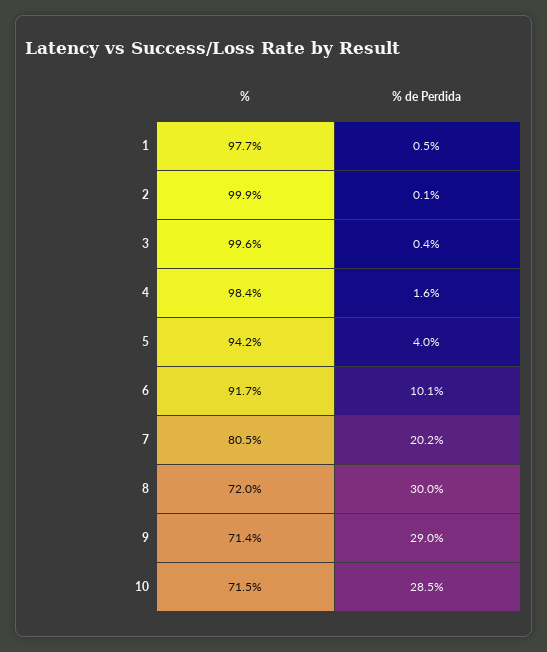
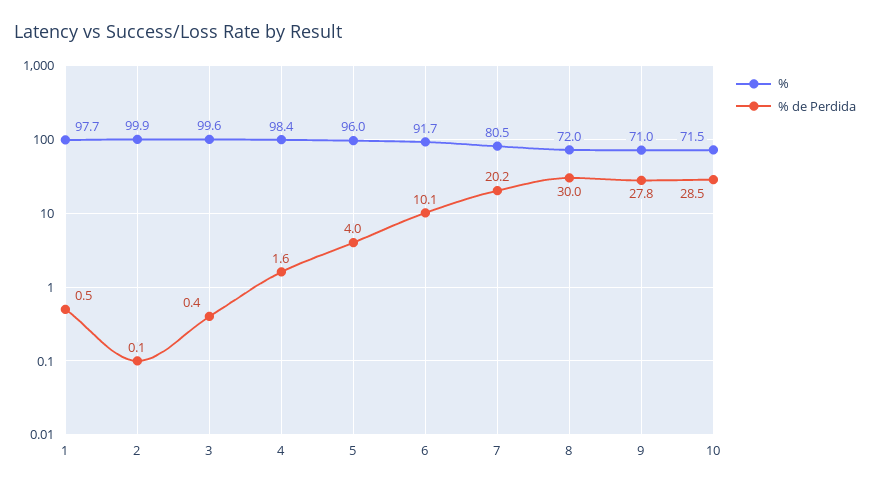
%, 5: 94.2 -> 96
%, 9: 71.4 -> 71
% de Perdida, 9: 29 -> 27.8

